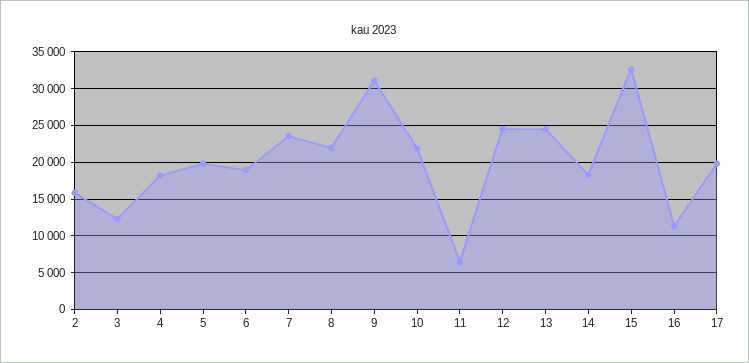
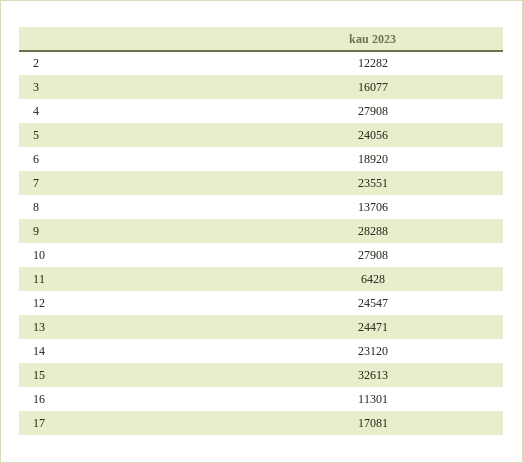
2: 16000 -> 12282
3: 12000 -> 16077
4: 18000 -> 27908
5: 20000 -> 24056
8: 22000 -> 13706
9: 31000 -> 28288
10: 22000 -> 27908
14: 18000 -> 23120
17: 20000 -> 17081

